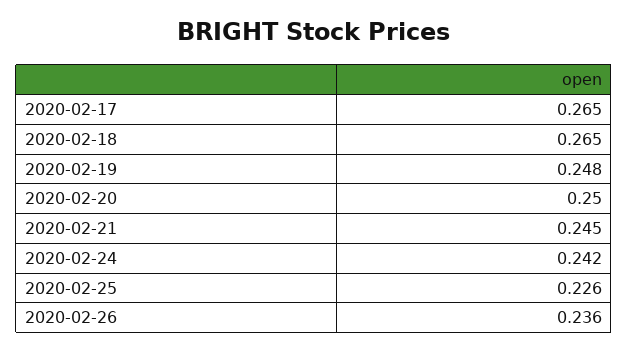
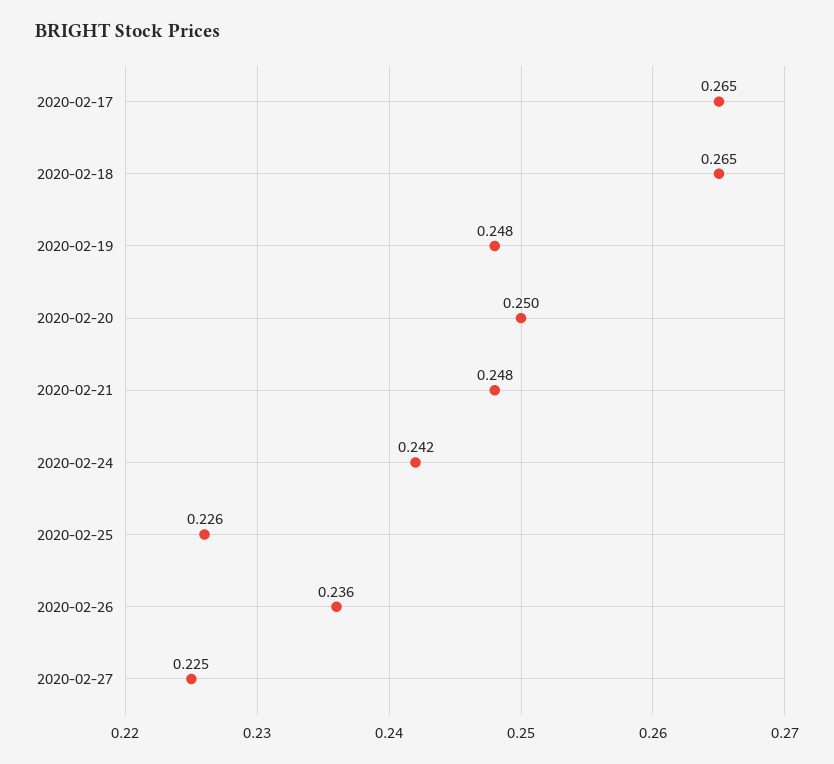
2020-02-21: 0.245 -> 0.248
2020-02-27: none -> 0.225

